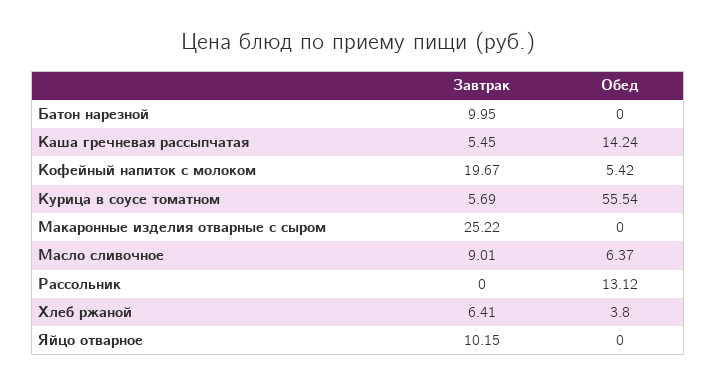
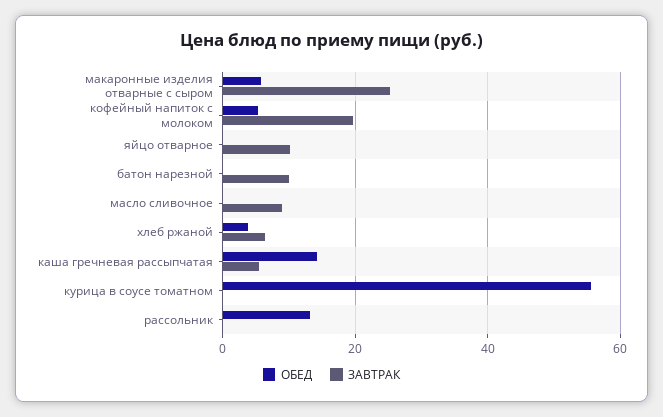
Завтрак, Курица в соусе томатном: 5.69 -> 0
Обед, Макаронные изделия отварные с сыром: 0 -> 6
Обед, Масло сливочное: 6.37 -> 0

